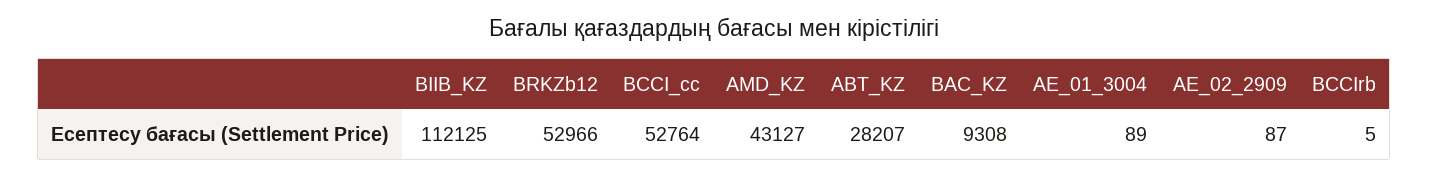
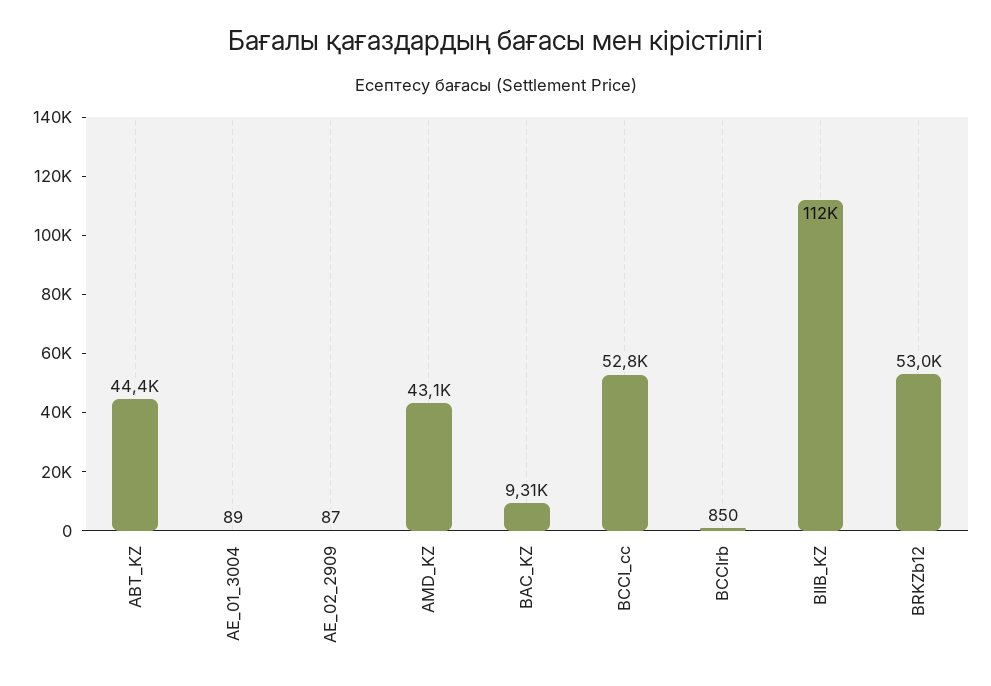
ABT_KZ: 28207 -> 44400
BCCIrb: 5 -> 850

